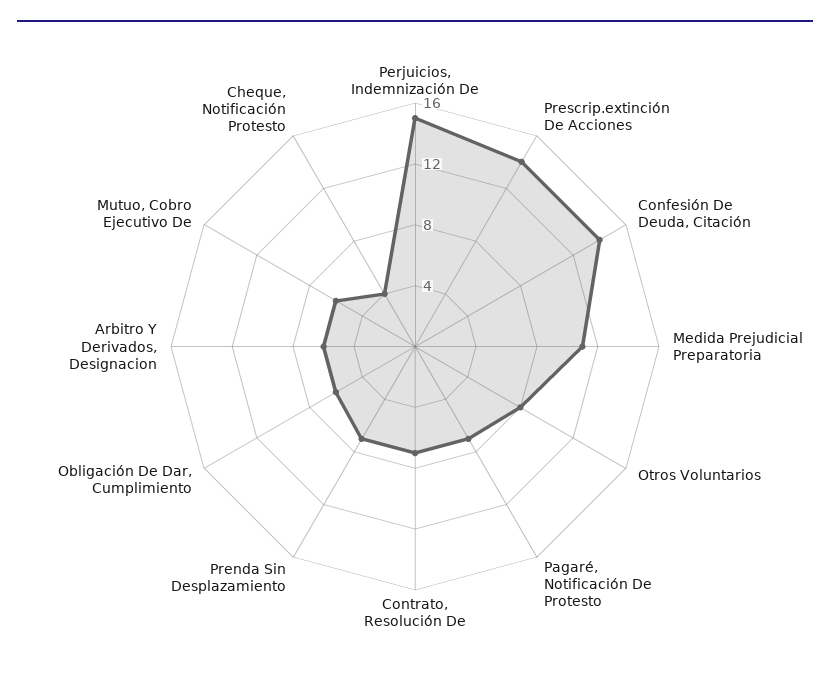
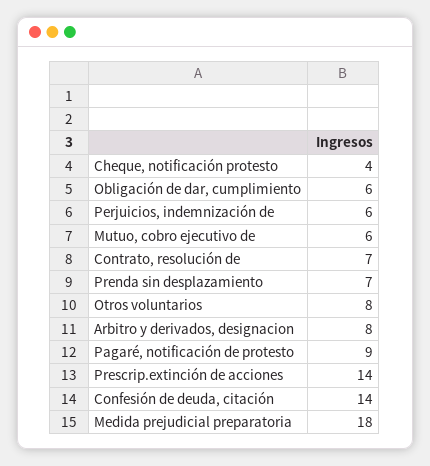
Perjuicios, Indemnización De: 15 -> 6
Medida Prejudicial Preparatoria: 11 -> 18
Pagaré, Notificación De Protesto: 7 -> 9
Arbitro Y Derivados, Designacion: 6 -> 8

